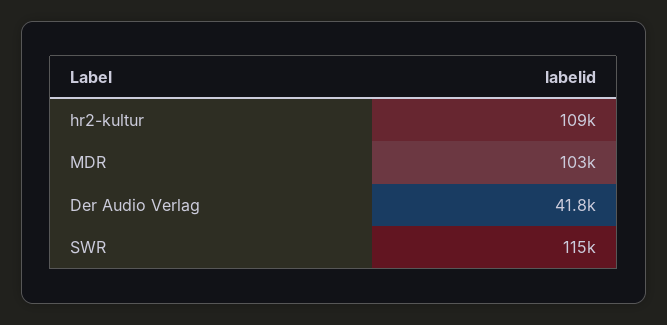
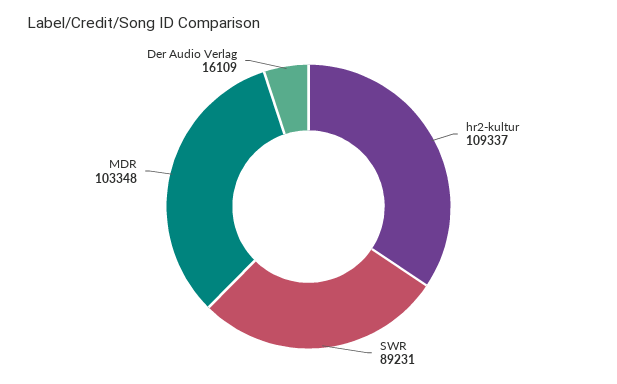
Der Audio Verlag: 41800 -> 16109
SWR: 115000 -> 89231

